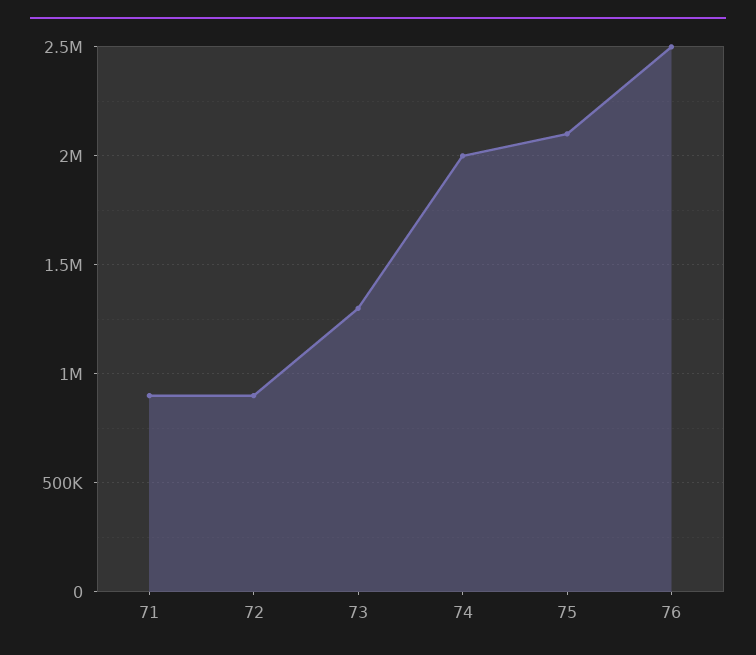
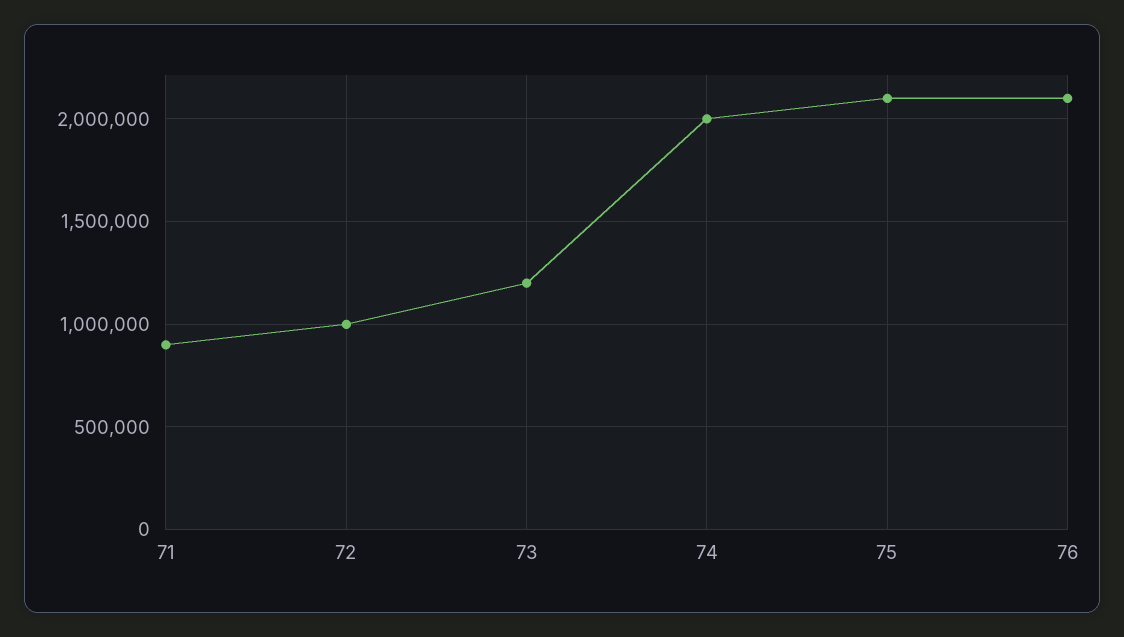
72: 900000 -> 1000000
73: 1300000 -> 1200000
76: 2500000 -> 2100000

